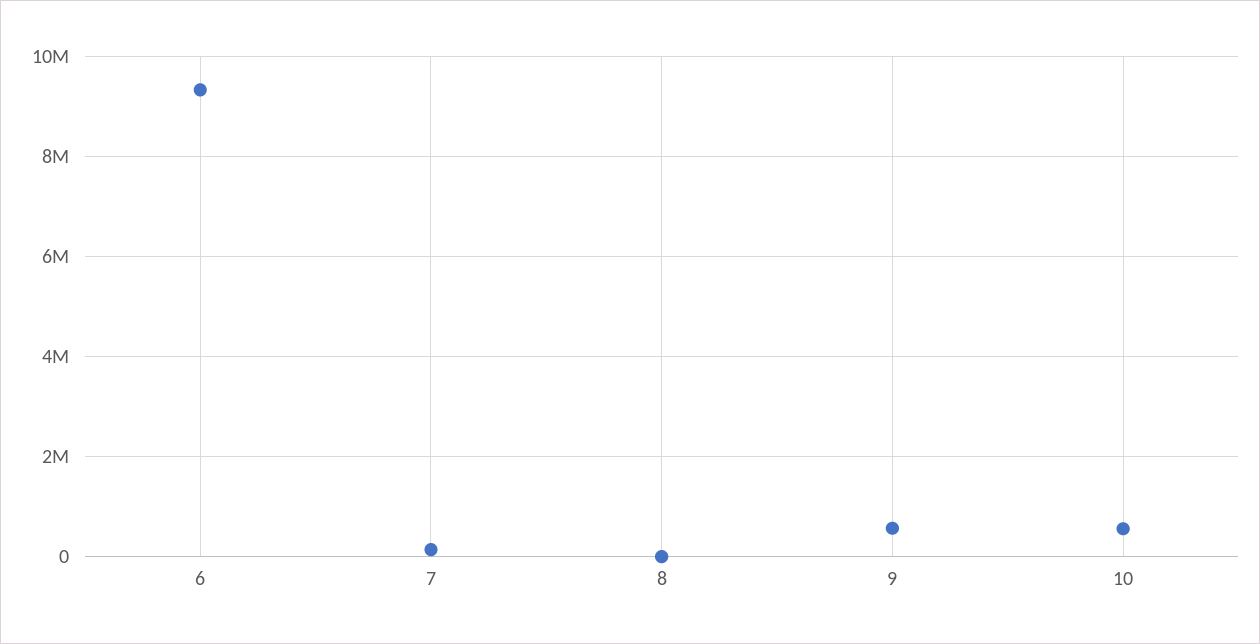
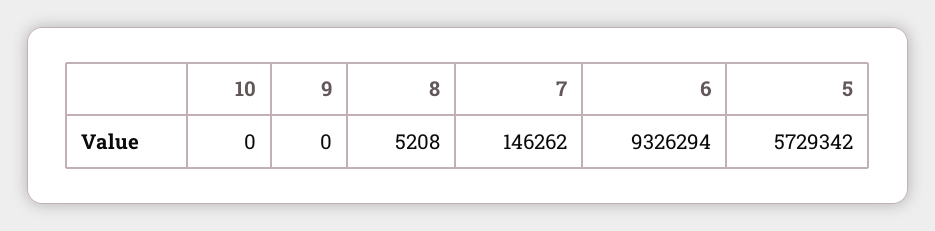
9: 600000 -> 0
10: 600000 -> 0
5: none -> 5729342

